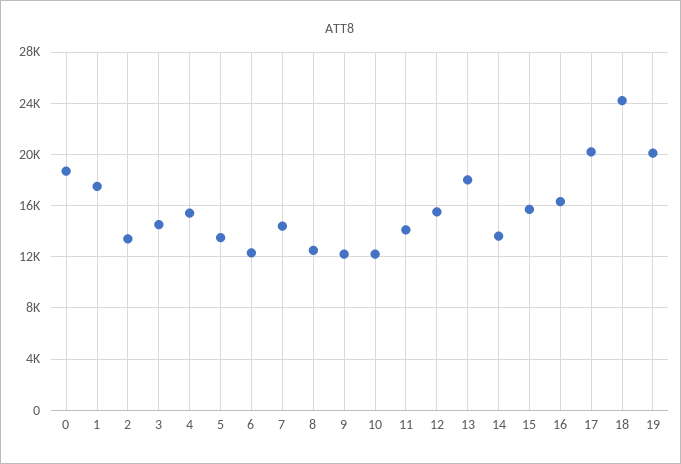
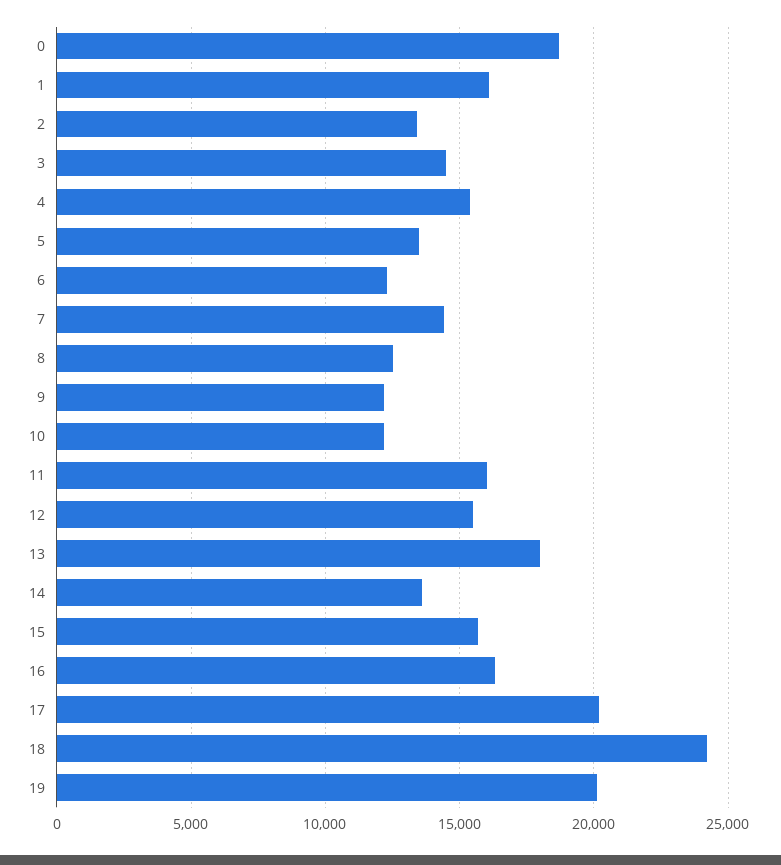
1: 17500 -> 16000
11: 14000 -> 16000

